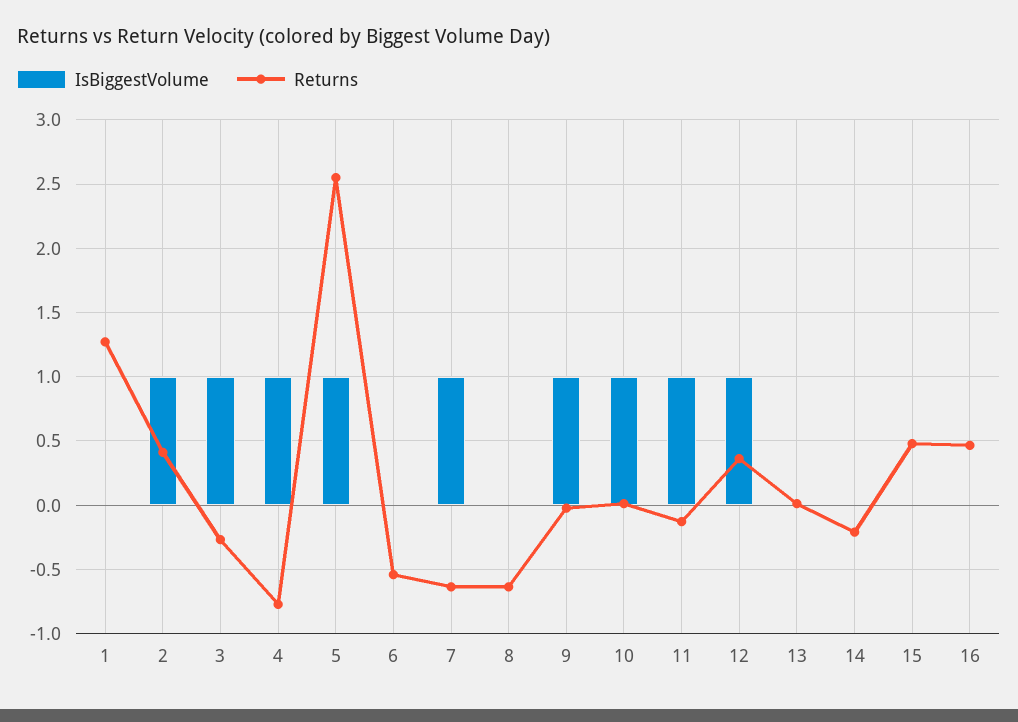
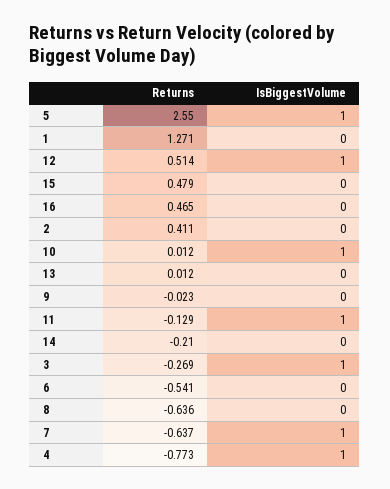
IsBiggestVolume, 2: 1 -> 0
IsBiggestVolume, 9: 1 -> 0
Returns, 12: 0.35 -> 0.514

